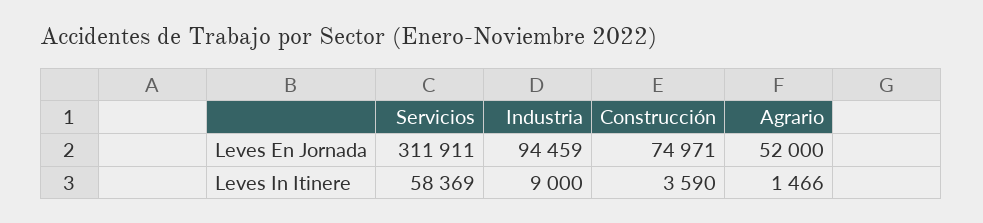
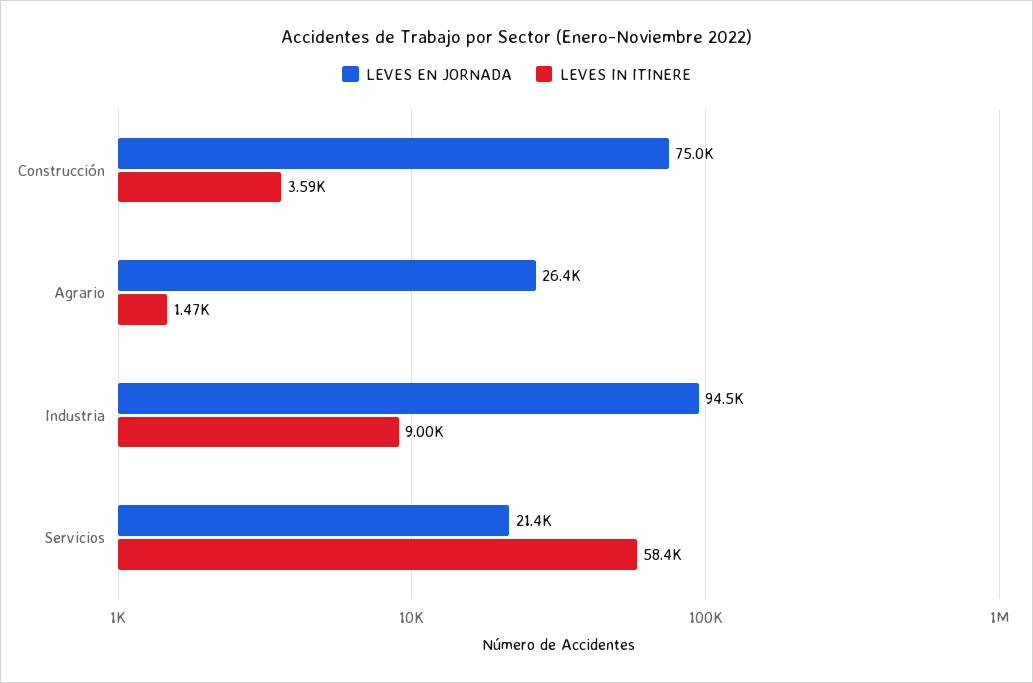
Leves En Jornada, Servicios: 311911 -> 21400
Leves En Jornada, Agrario: 52000 -> 26400

